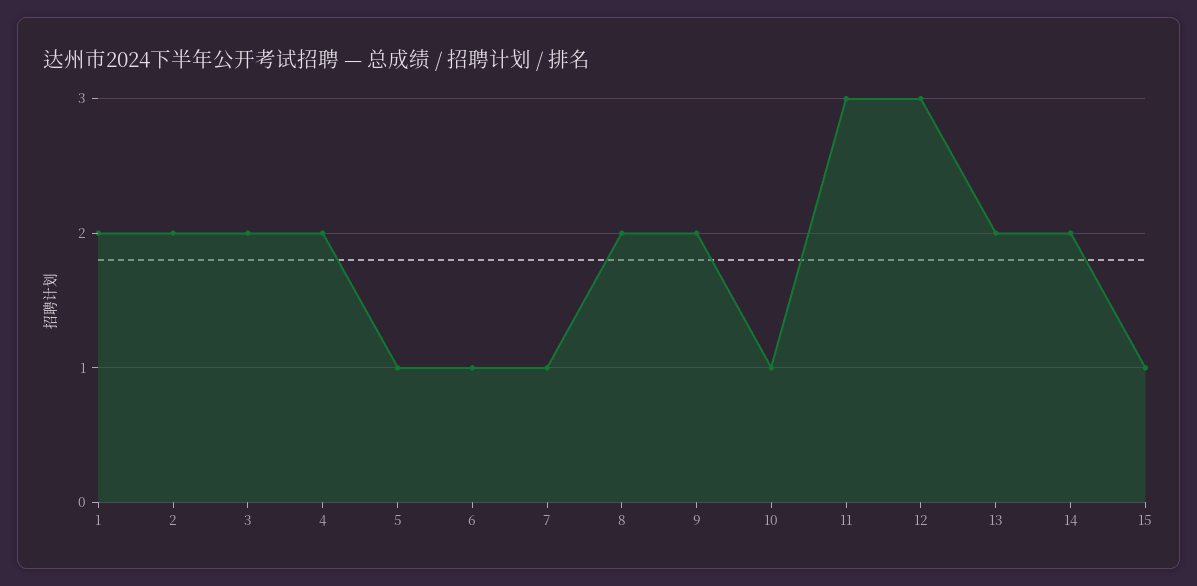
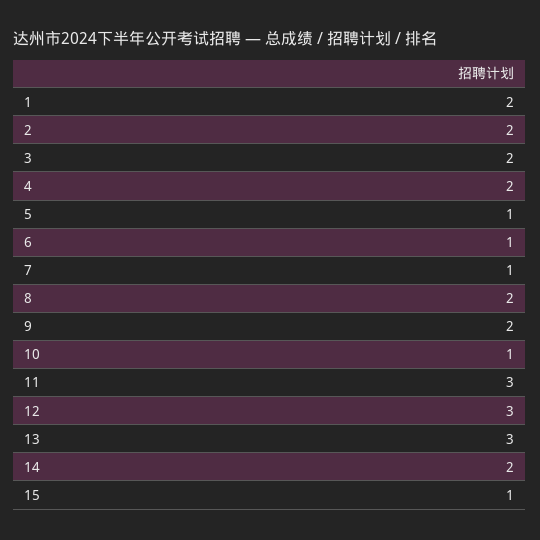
13: 2 -> 3

